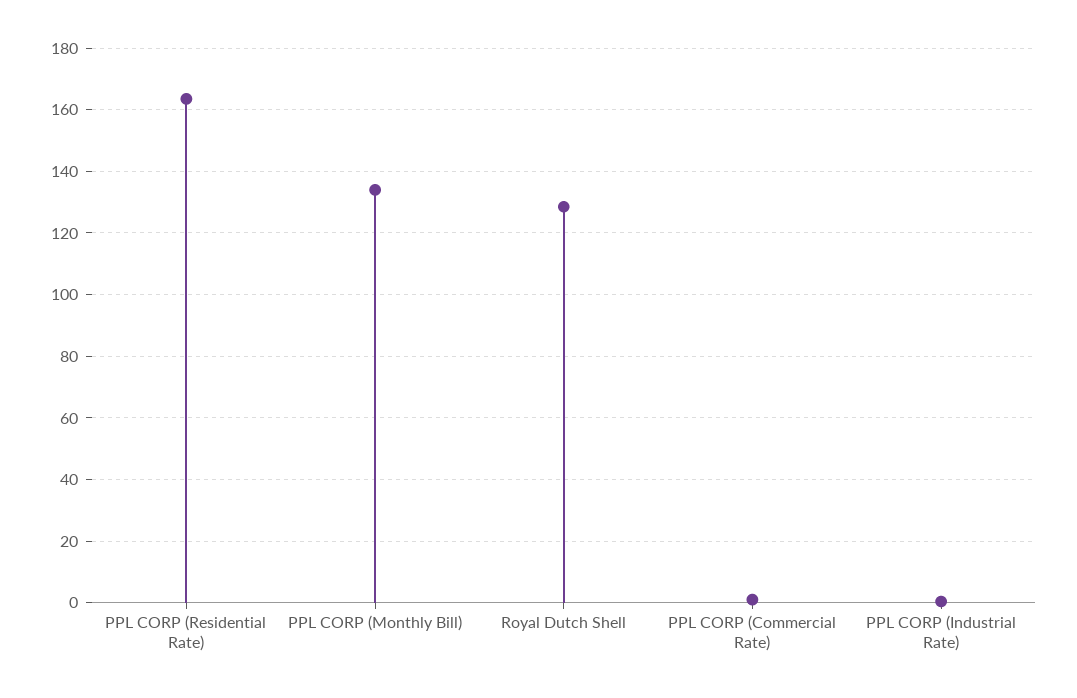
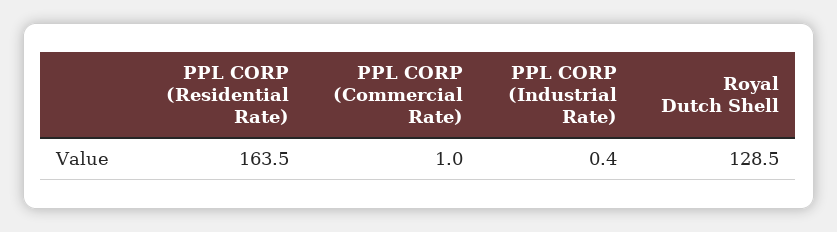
PPL CORP (Monthly Bill): 134 -> none

